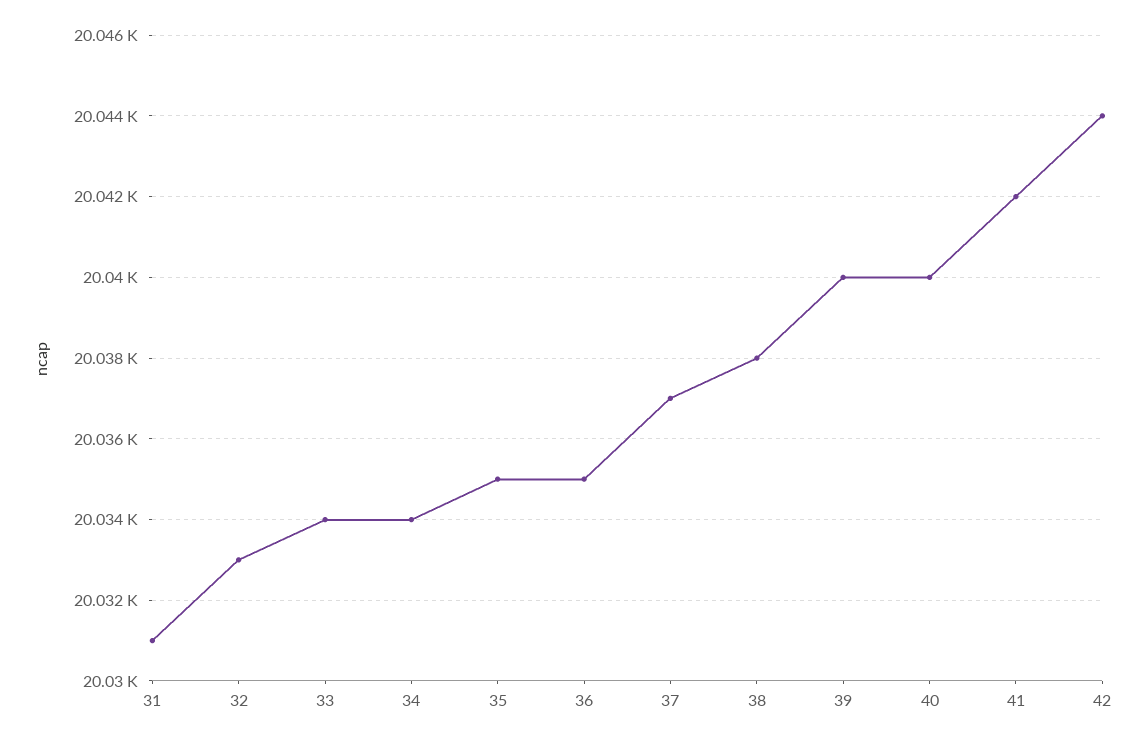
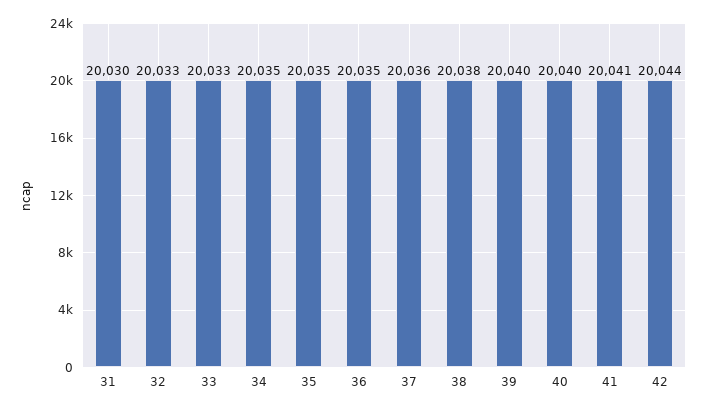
31: 20031 -> 20030
33: 20034 -> 20033
34: 20034 -> 20035
37: 20037 -> 20036
41: 20042 -> 20041

